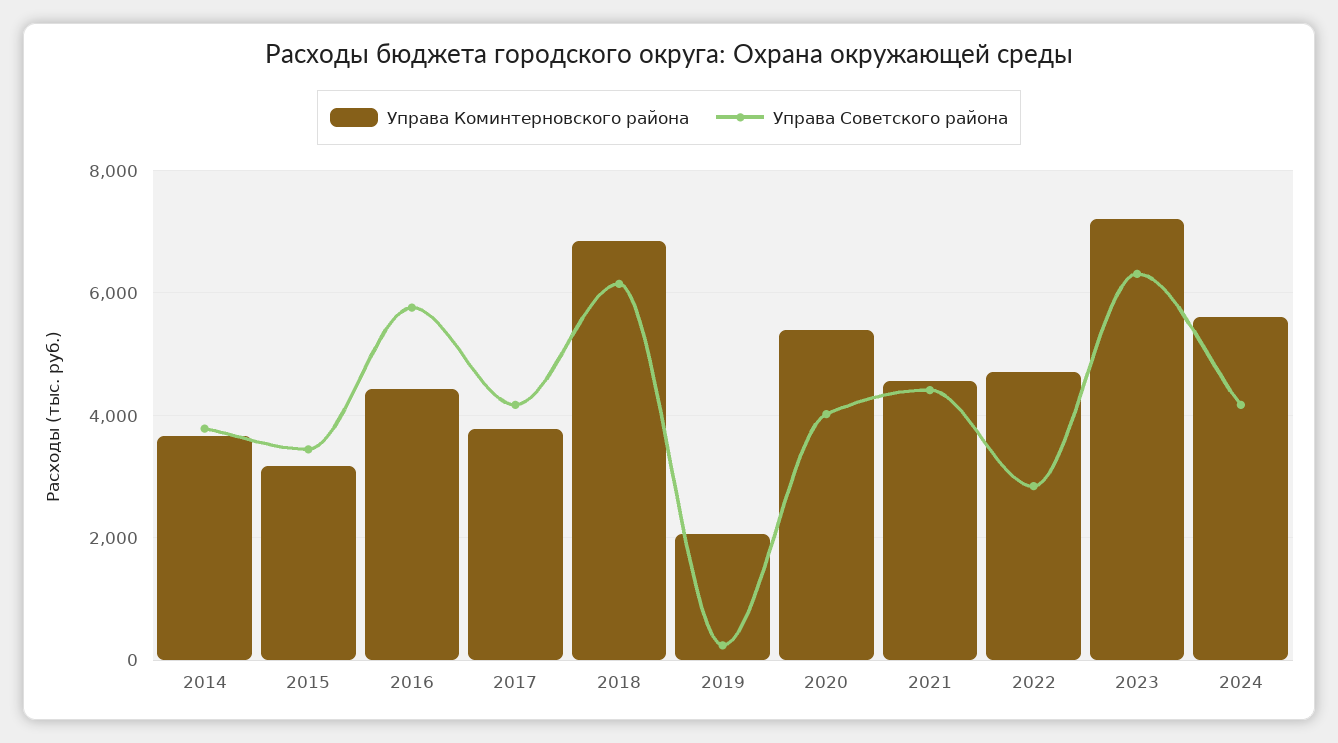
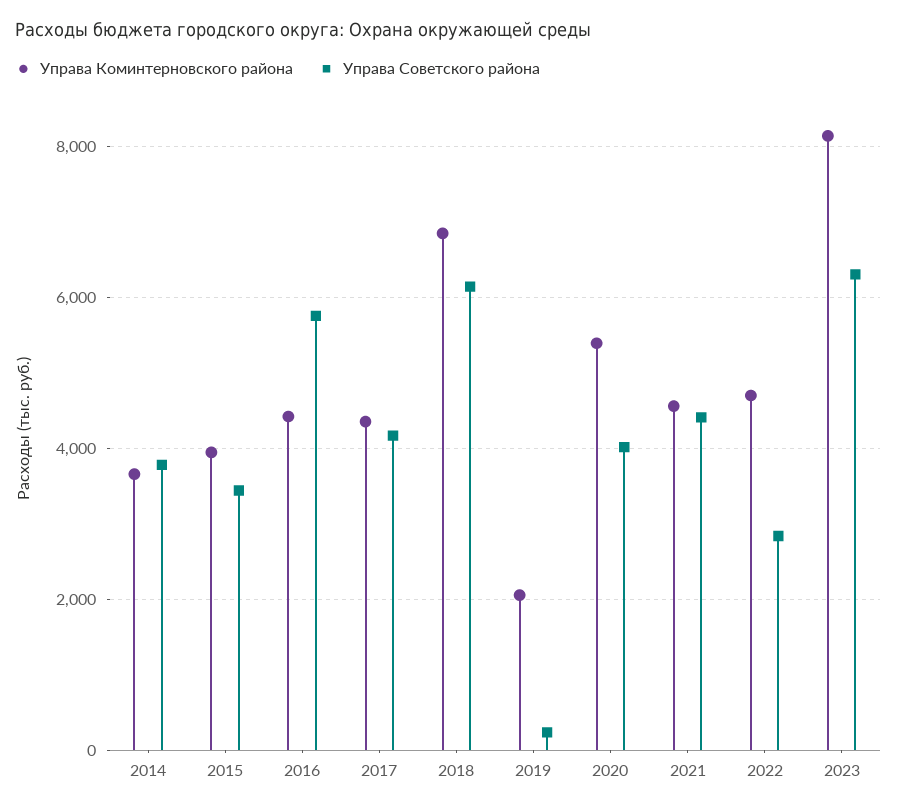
Управа Коминтерновского района, 2015: 3200 -> 4000
Управа Коминтерновского района, 2017: 3800 -> 4400
Управа Коминтерновского района, 2023: 7200 -> 8200
Управа Коминтерновского района, 2024: 5600 -> none
Управа Советского района, 2024: 4200 -> none

